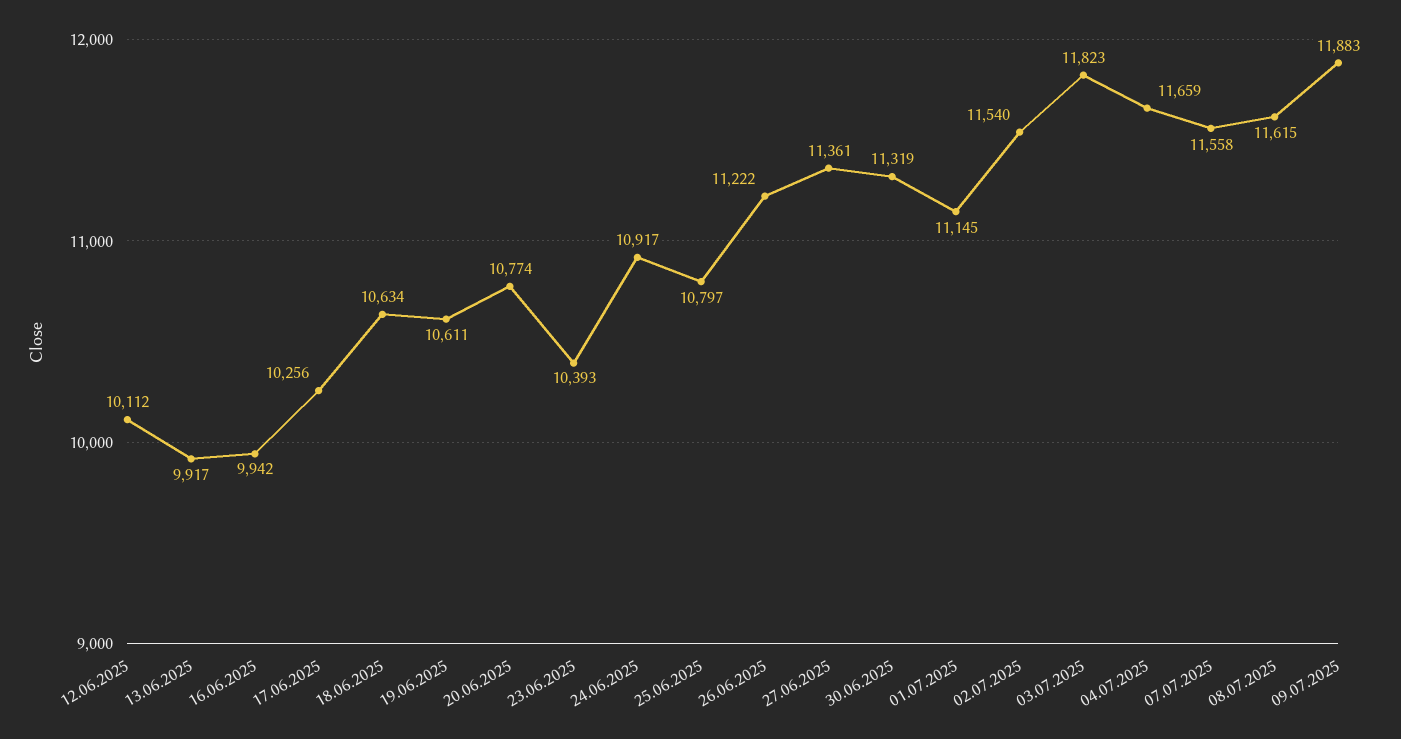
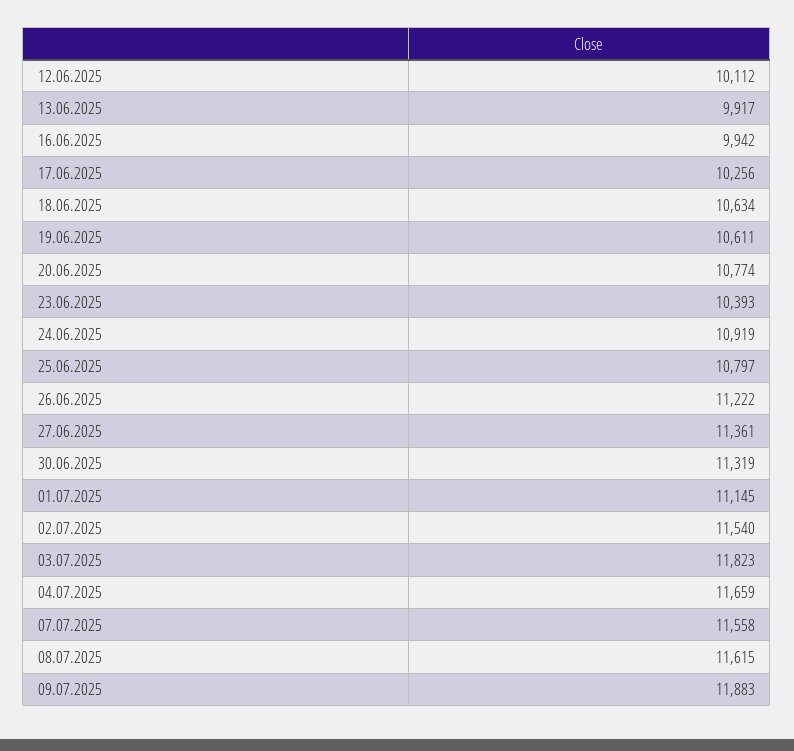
24.06.2025: 10917 -> 10919

